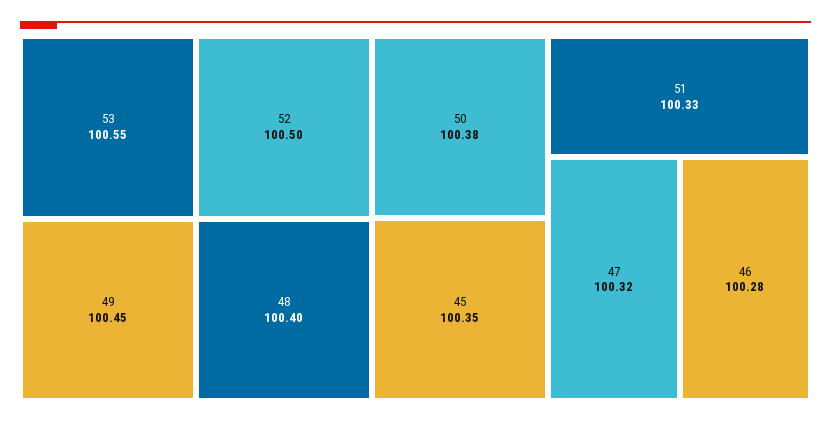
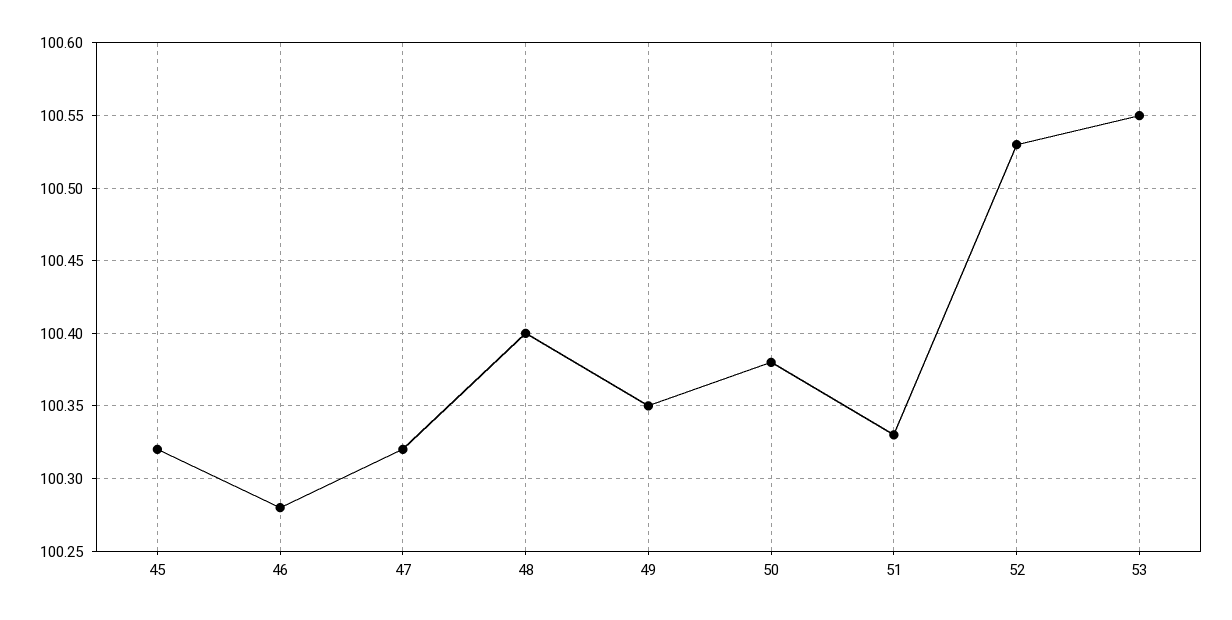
52: 100.5 -> 100.53
49: 100.45 -> 100.35
45: 100.35 -> 100.32

